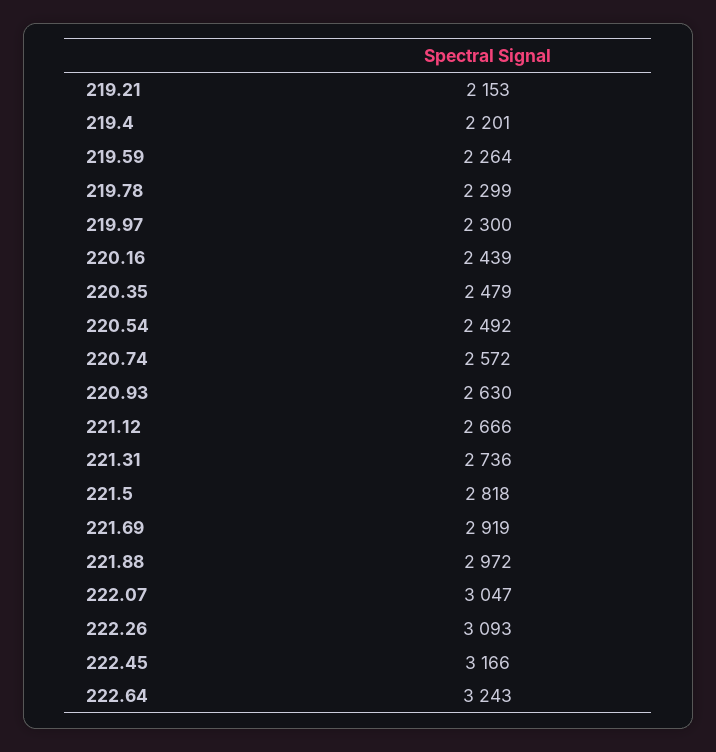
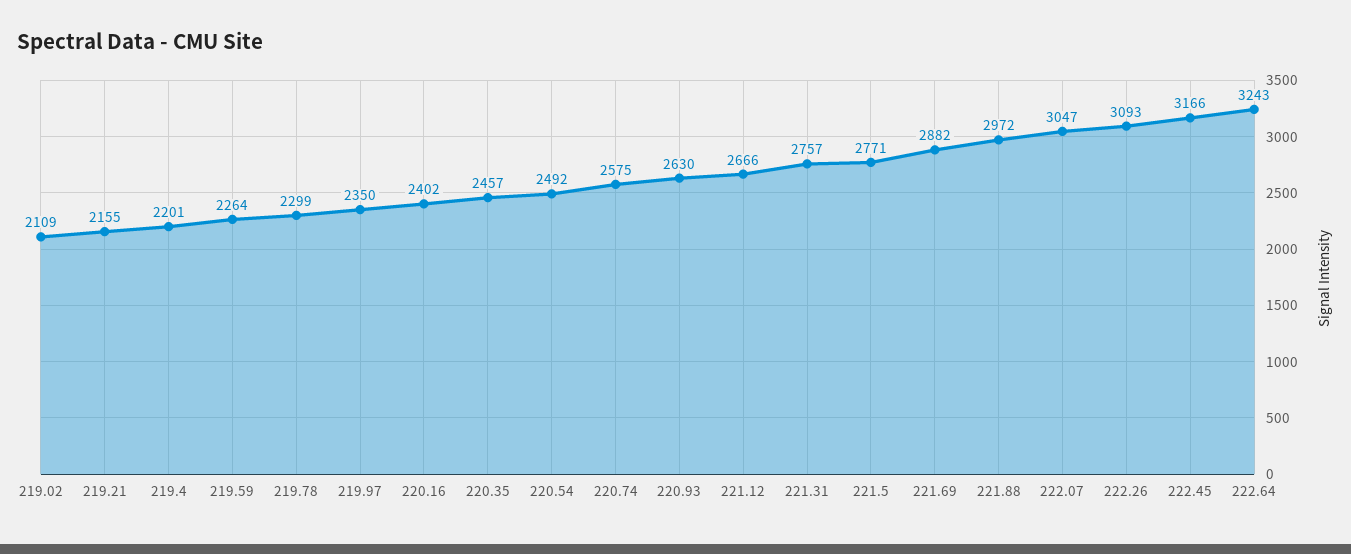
219.21: 2153 -> 2155
219.97: 2300 -> 2350
220.16: 2439 -> 2402
220.35: 2479 -> 2457
220.74: 2572 -> 2575
221.31: 2736 -> 2757
221.5: 2818 -> 2771
221.69: 2919 -> 2882
219.02: none -> 2109

